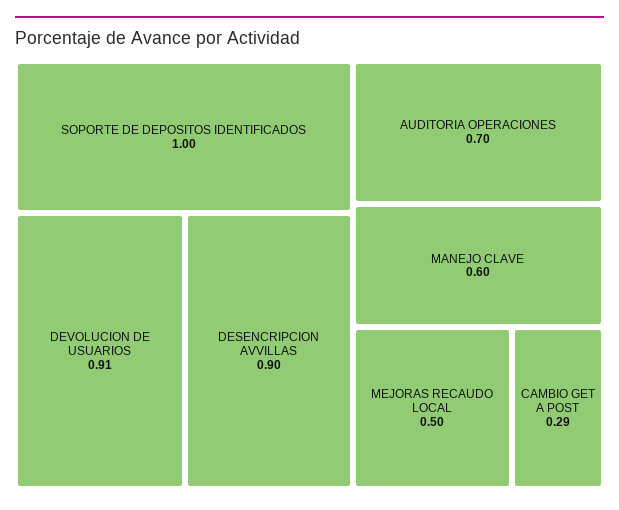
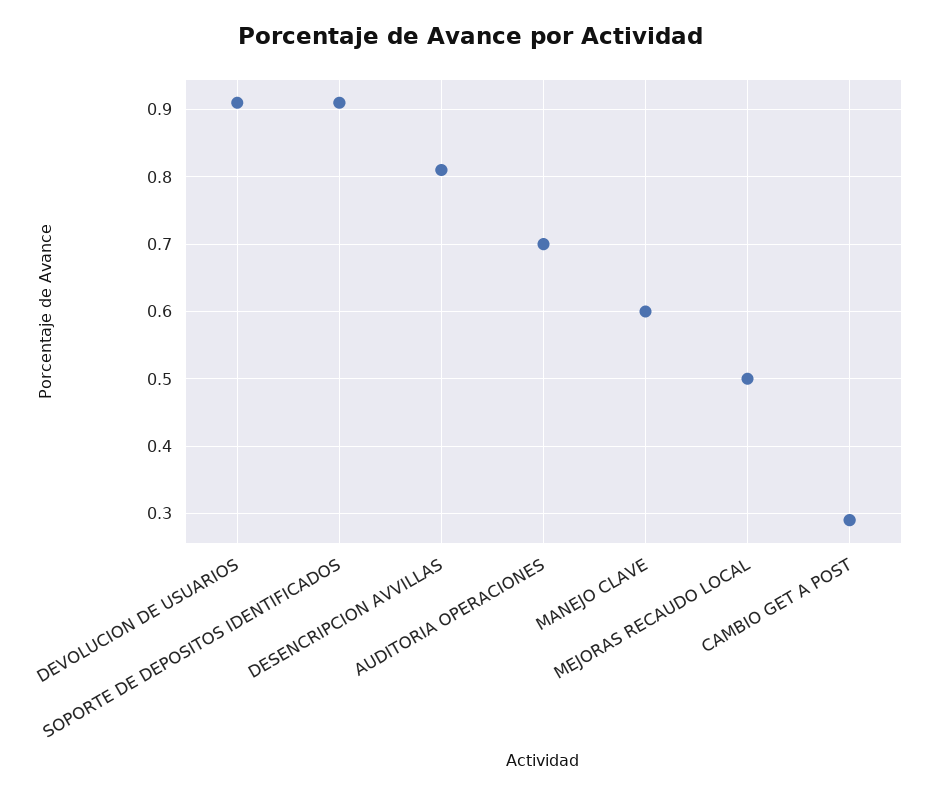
SOPORTE DE DEPOSITOS IDENTIFICADOS: 1 -> 0.91
DESENCRIPCION AVVILLAS: 0.9 -> 0.81

